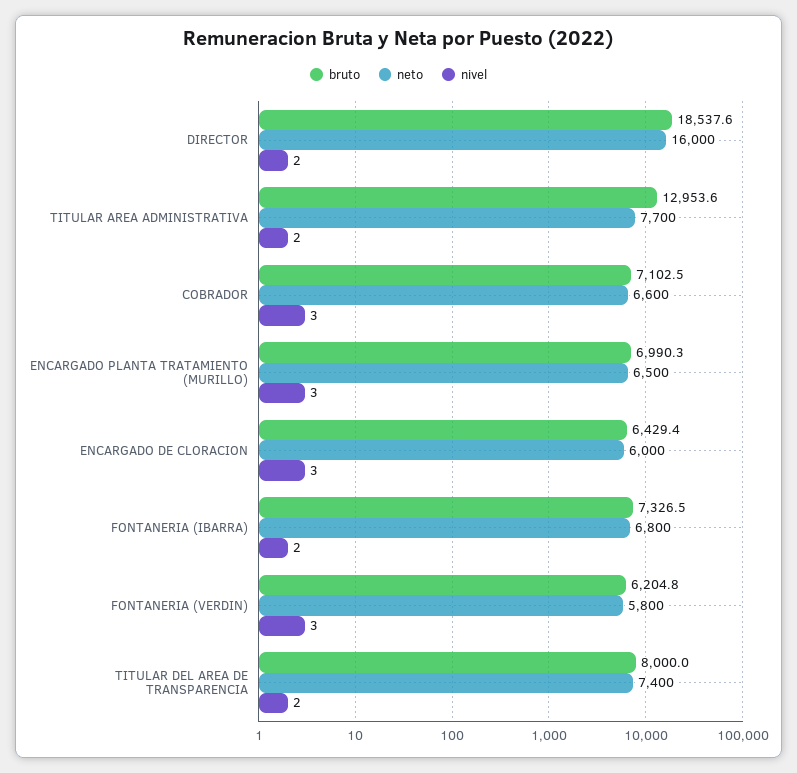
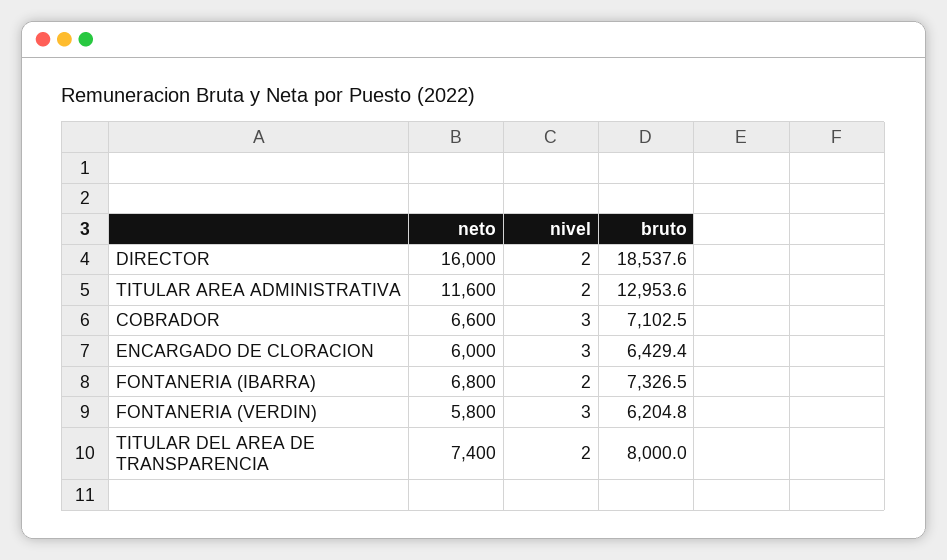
neto, TITULAR AREA ADMINISTRATIVA: 7700 -> 11600
bruto, ENCARGADO PLANTA TRATAMIENTO (MURILLO): 6990.3 -> none
neto, ENCARGADO PLANTA TRATAMIENTO (MURILLO): 6500 -> none
nivel, ENCARGADO PLANTA TRATAMIENTO (MURILLO): 3 -> none

